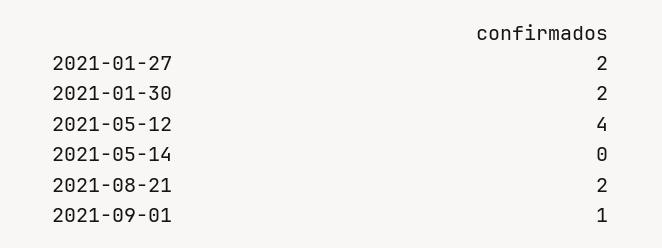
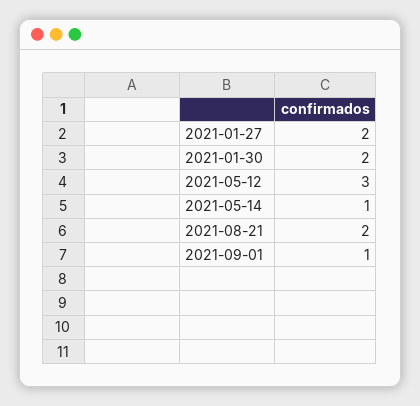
2021-05-12: 4 -> 3
2021-05-14: 0 -> 1

